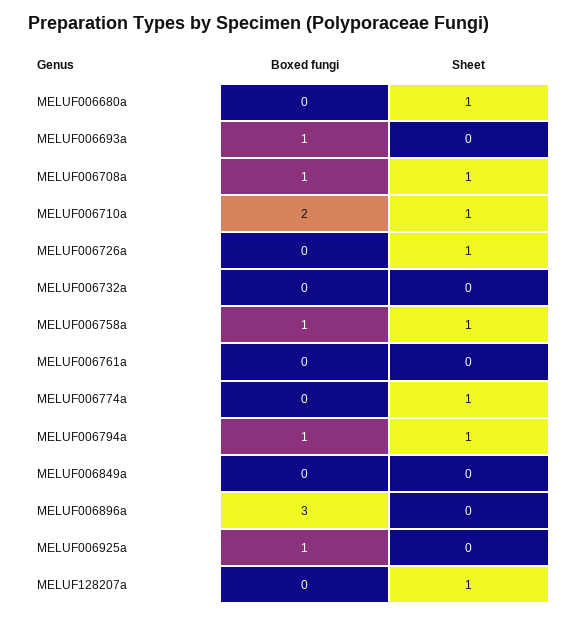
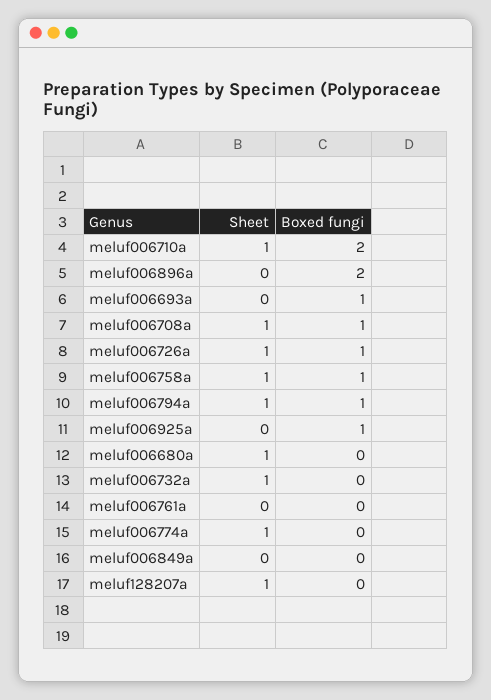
Boxed fungi, MELUF006726a: 0 -> 1
Sheet, MELUF006732a: 0 -> 1
Boxed fungi, MELUF006896a: 3 -> 2

